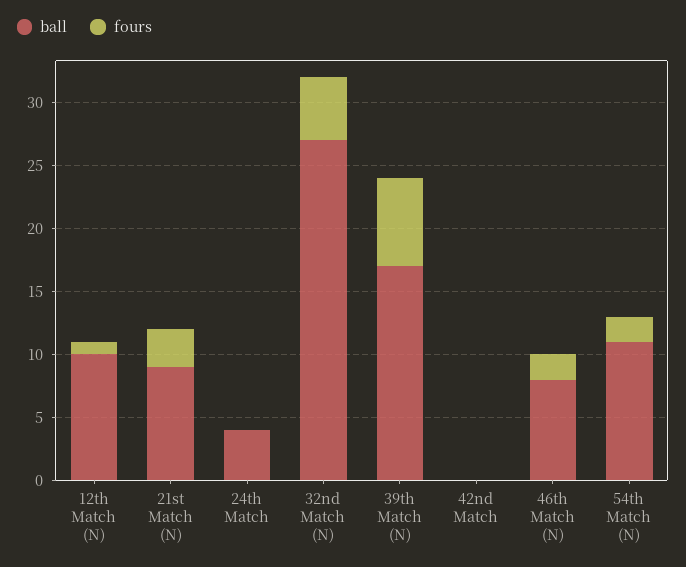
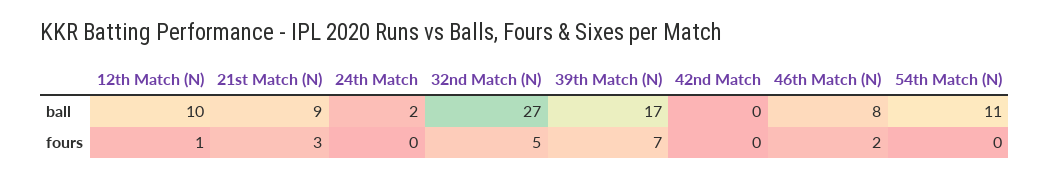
ball, 24th Match: 4 -> 2
fours, 54th Match (N): 2 -> 0

